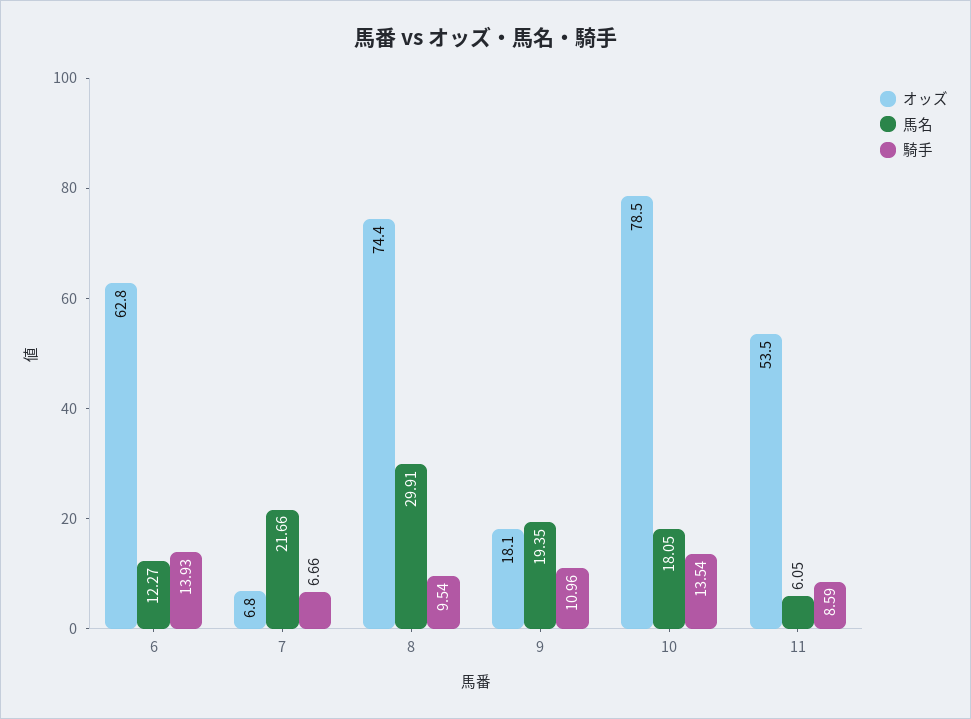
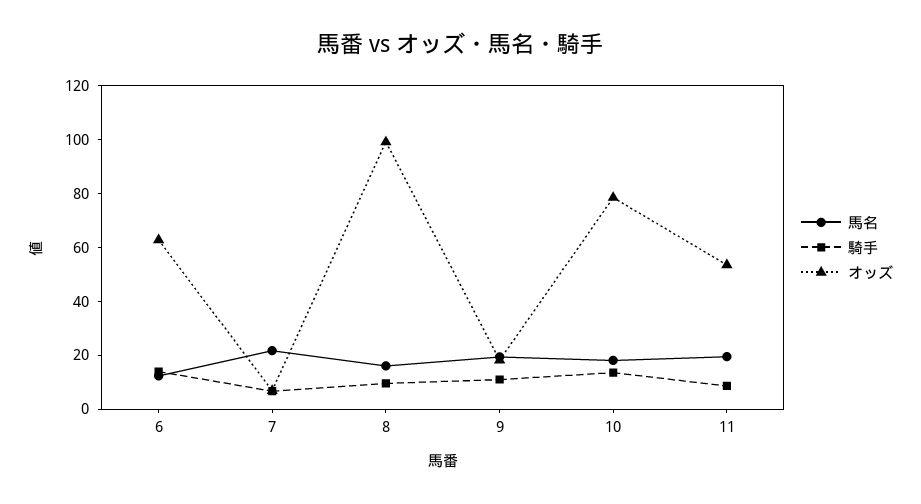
オッズ, 8: 74.4 -> 100
馬名, 8: 29.91 -> 15
馬名, 11: 6.05 -> 20

